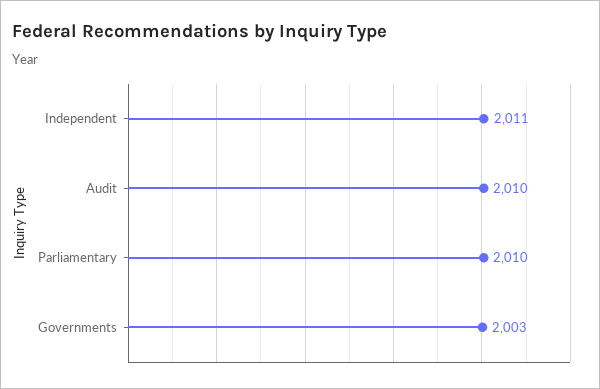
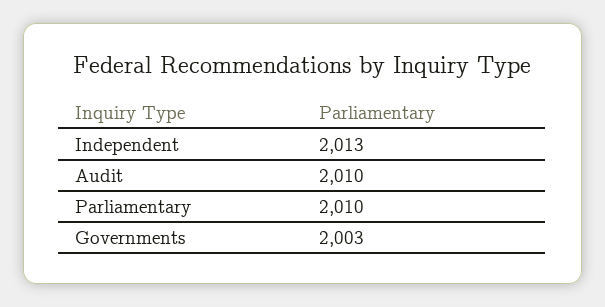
Independent: 2011 -> 2013

